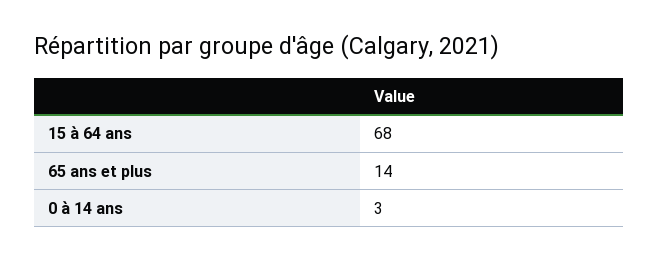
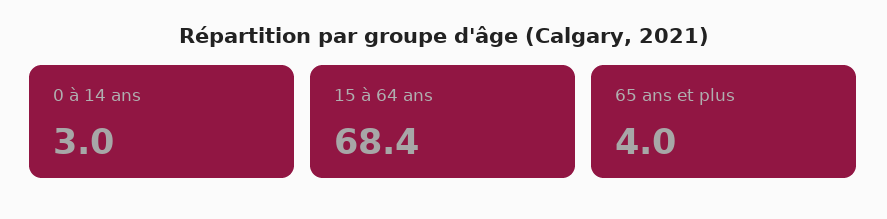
65 ans et plus: 14 -> 4

